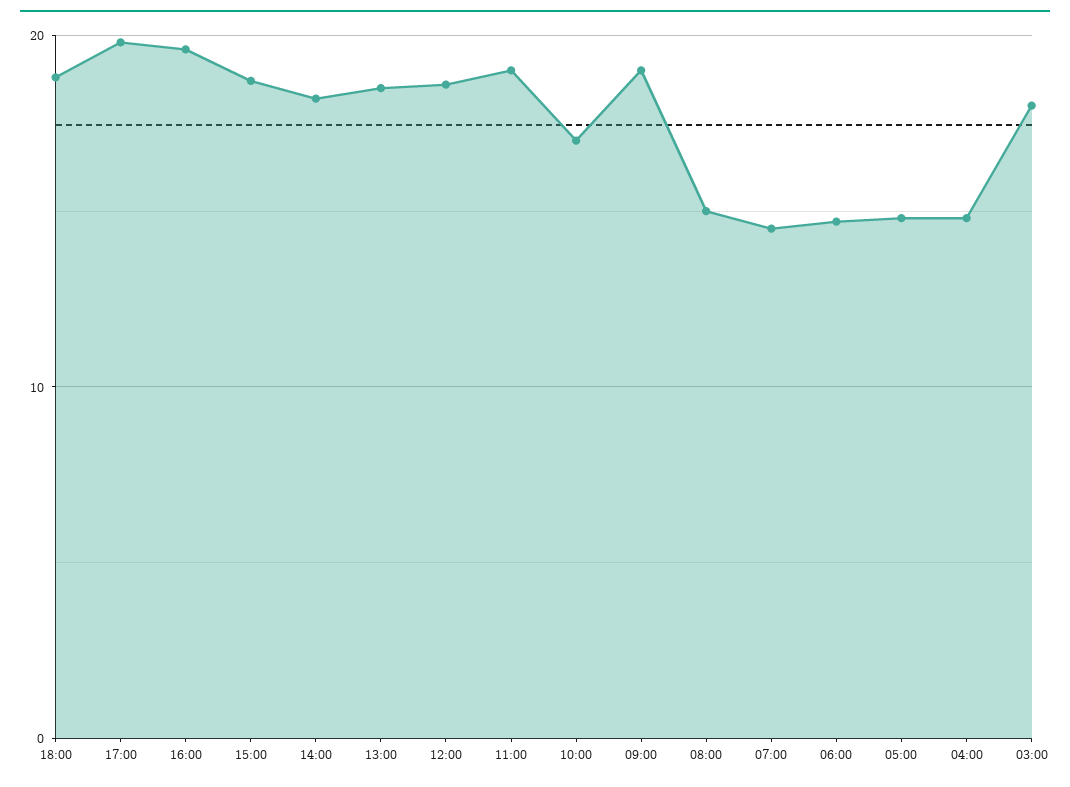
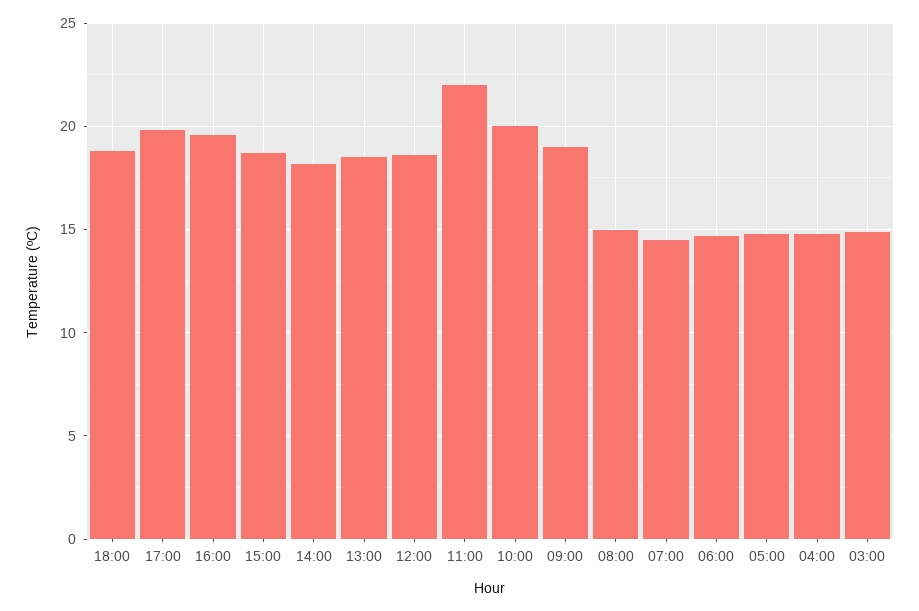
11:00: 19 -> 22
10:00: 17 -> 20
03:00: 18 -> 15

